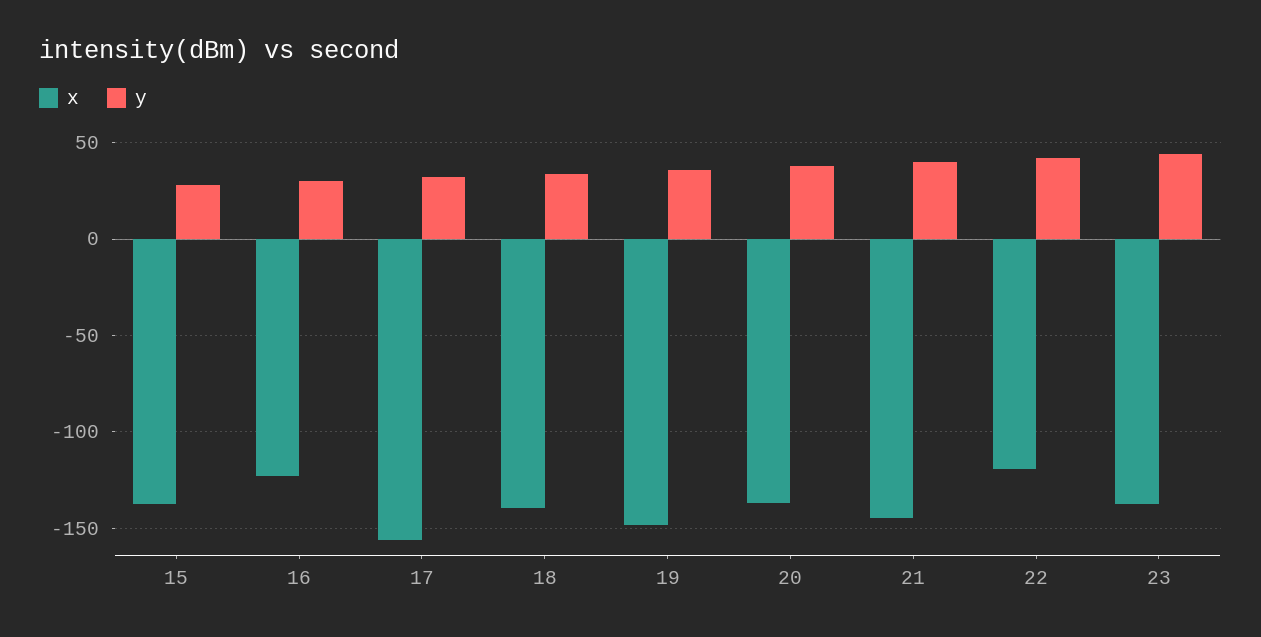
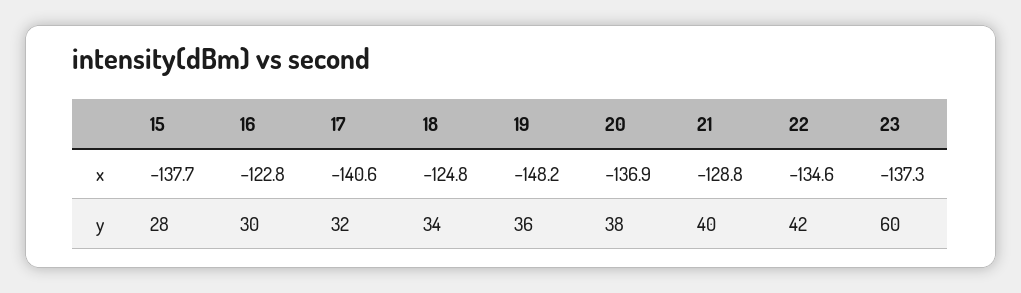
x, 17: -155 -> -140.6
x, 18: -140 -> -124.8
x, 21: -145 -> -128.8
x, 22: -120 -> -134.6
y, 23: 45 -> 60

